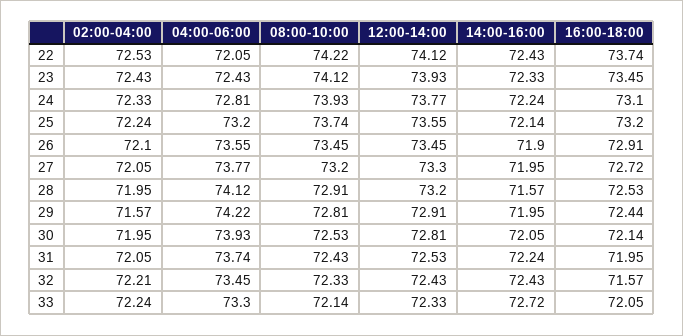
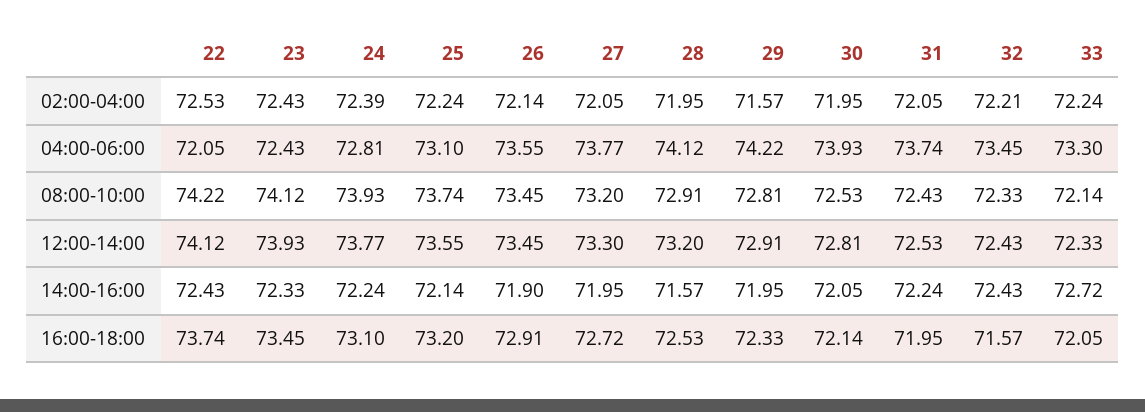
02:00-04:00, 24: 72.33 -> 72.39
04:00-06:00, 25: 73.2 -> 73.1
02:00-04:00, 26: 72.1 -> 72.14
16:00-18:00, 29: 72.44 -> 72.33

